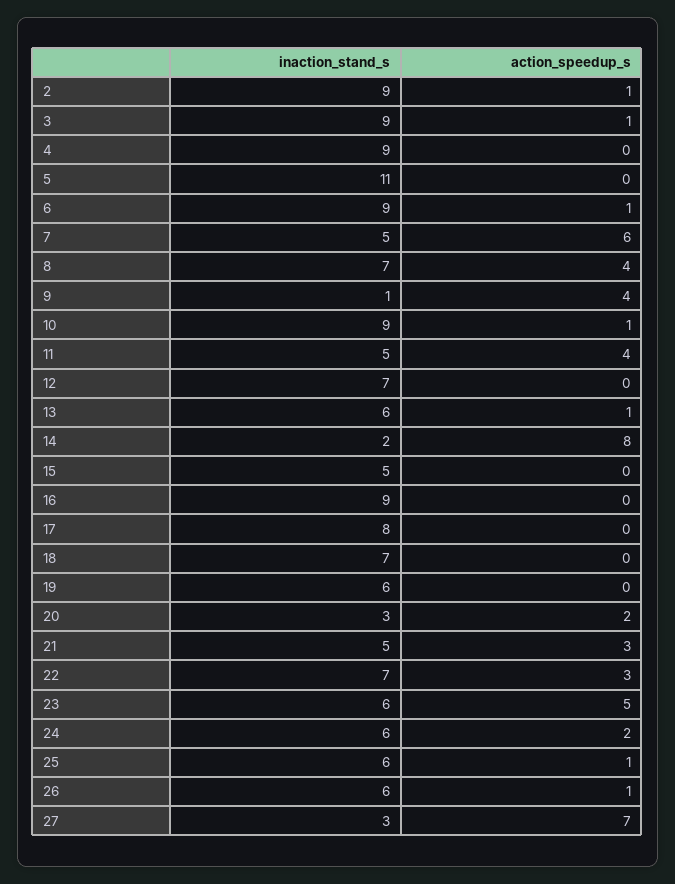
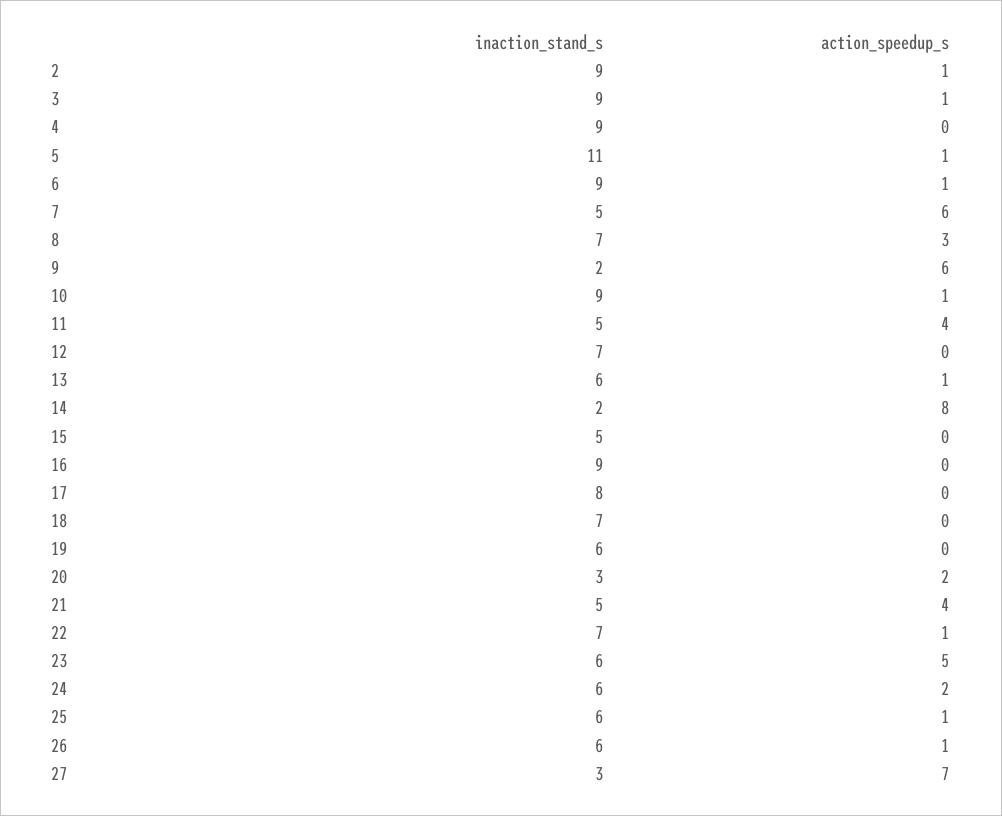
action_speedup_s, 5: 0 -> 1
action_speedup_s, 8: 4 -> 3
inaction_stand_s, 9: 1 -> 2
action_speedup_s, 9: 4 -> 6
action_speedup_s, 21: 3 -> 4
action_speedup_s, 22: 3 -> 1

